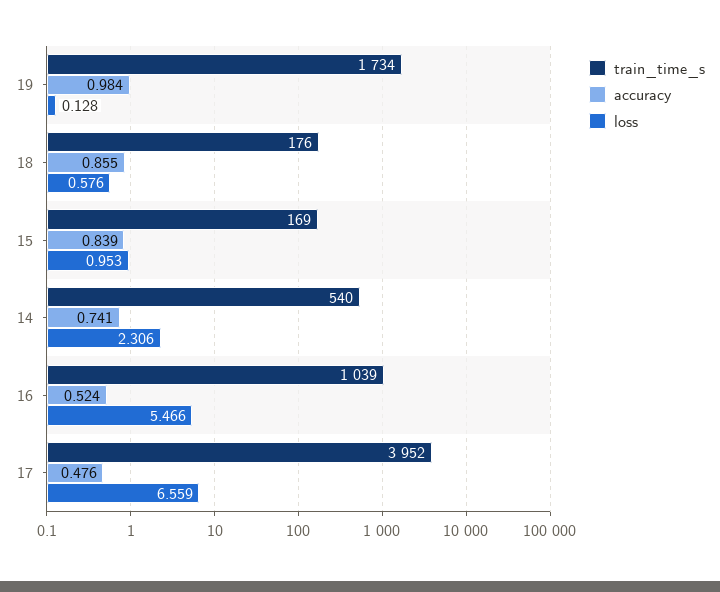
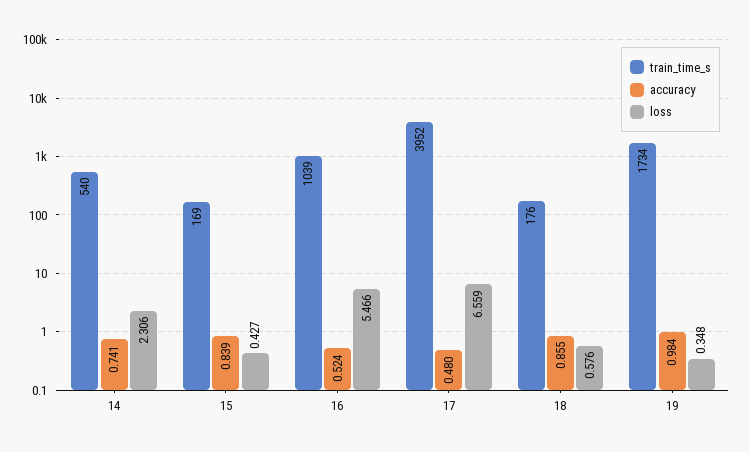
loss, 19: 0.128 -> 0.348
loss, 15: 0.953 -> 0.427
accuracy, 17: 0.476 -> 0.48

